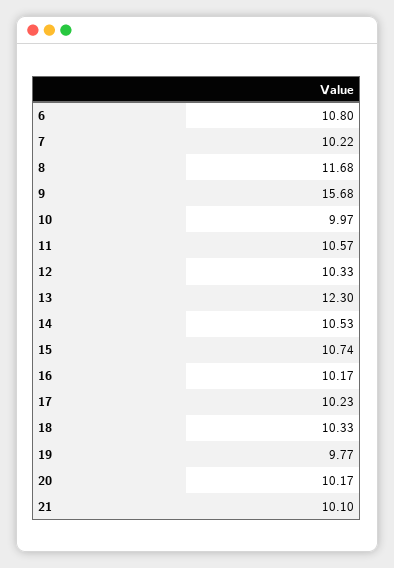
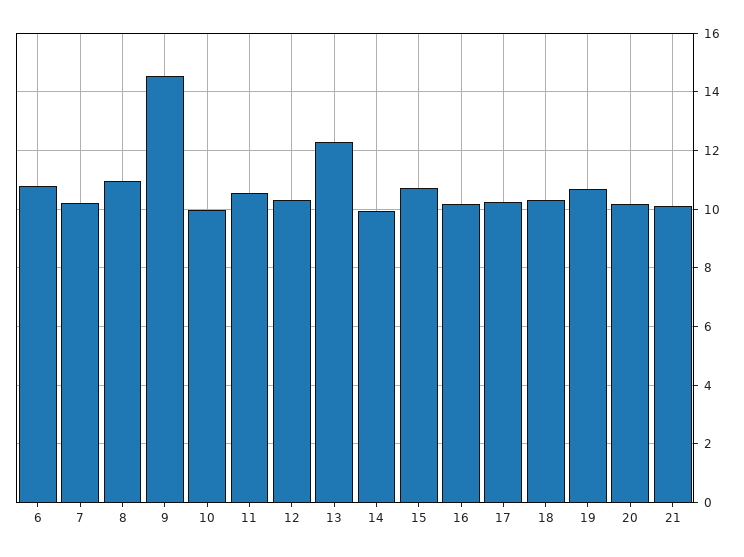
8: 11.68 -> 11
9: 15.68 -> 14.5
14: 10.53 -> 10
19: 9.77 -> 10.75

